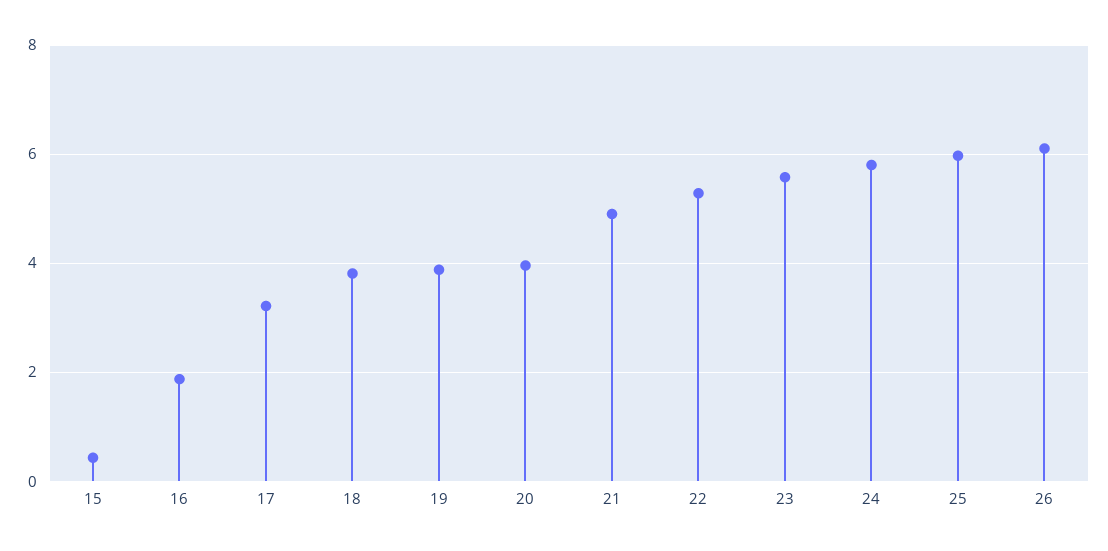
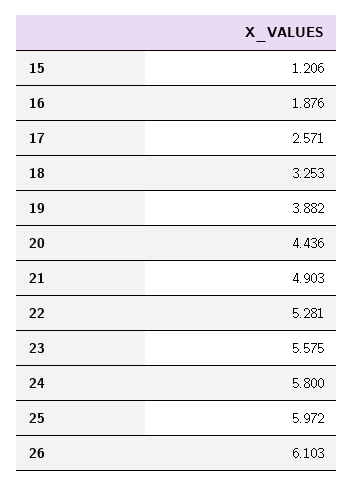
15: 0.4 -> 1.206
17: 3.2 -> 2.571
18: 3.8 -> 3.253
20: 4 -> 4.436

